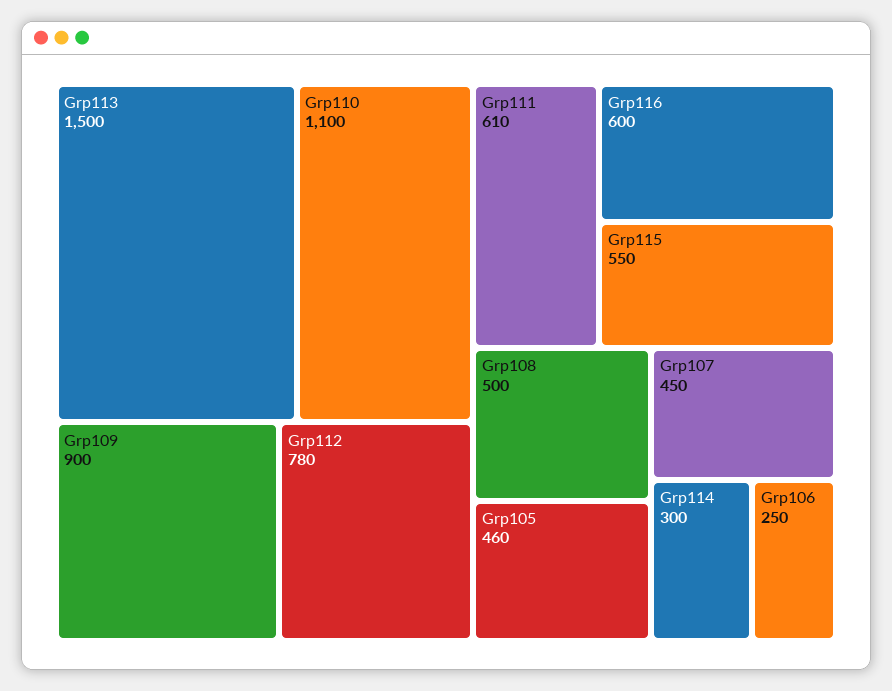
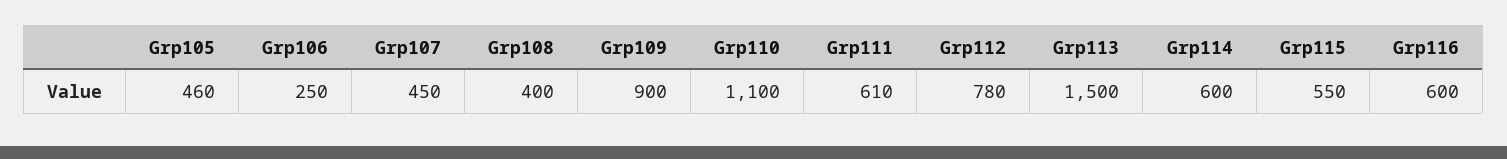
Grp108: 500 -> 400
Grp114: 300 -> 600

